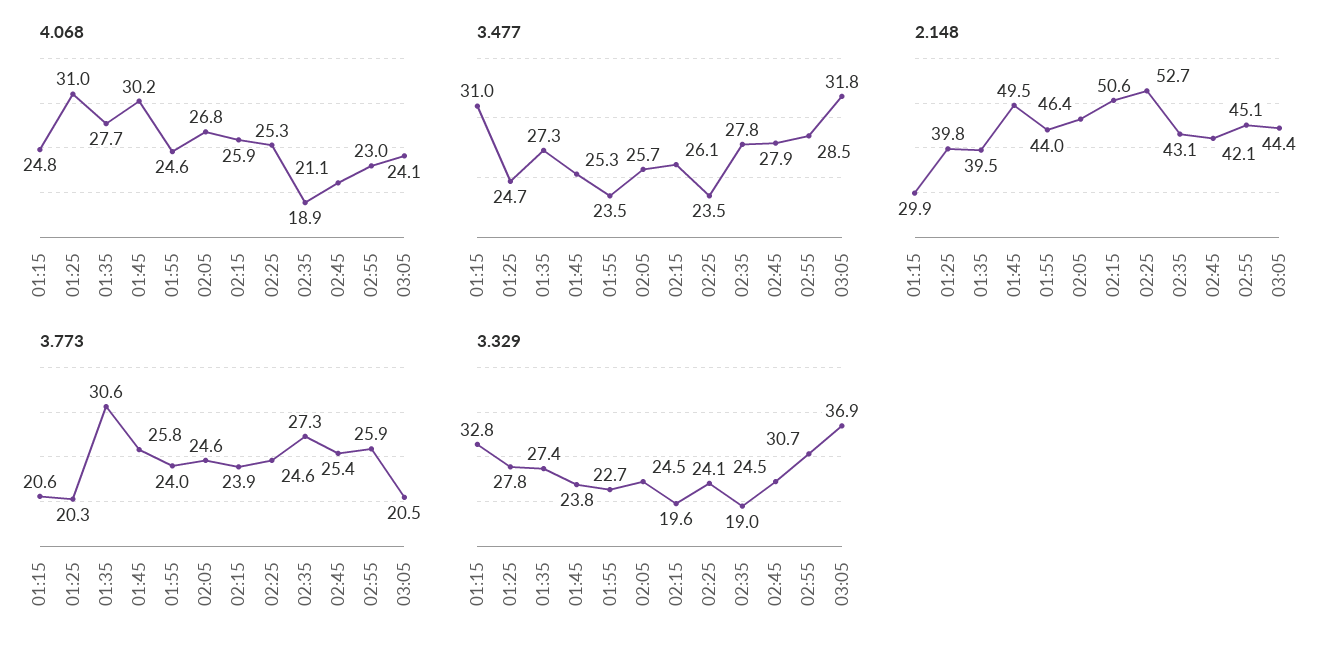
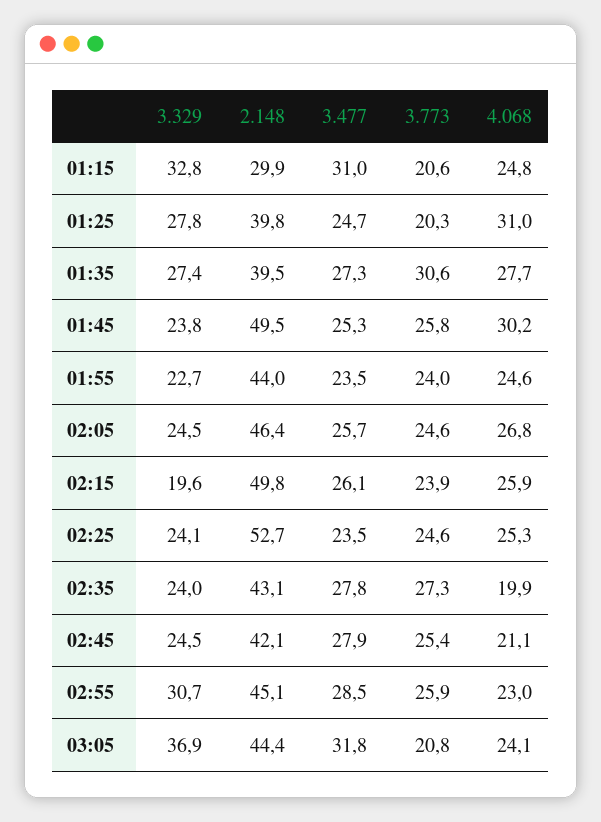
4.068, 02:35: 18.9 -> 19.9
2.148, 02:15: 50.6 -> 49.8
3.773, 03:05: 20.5 -> 20.8
3.329, 02:35: 19 -> 24

